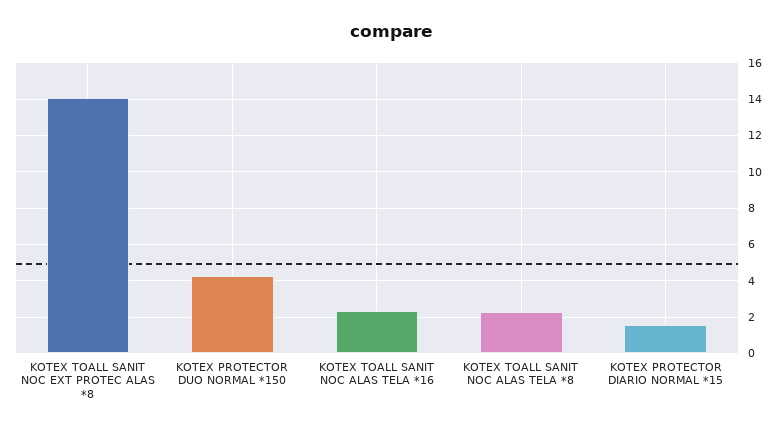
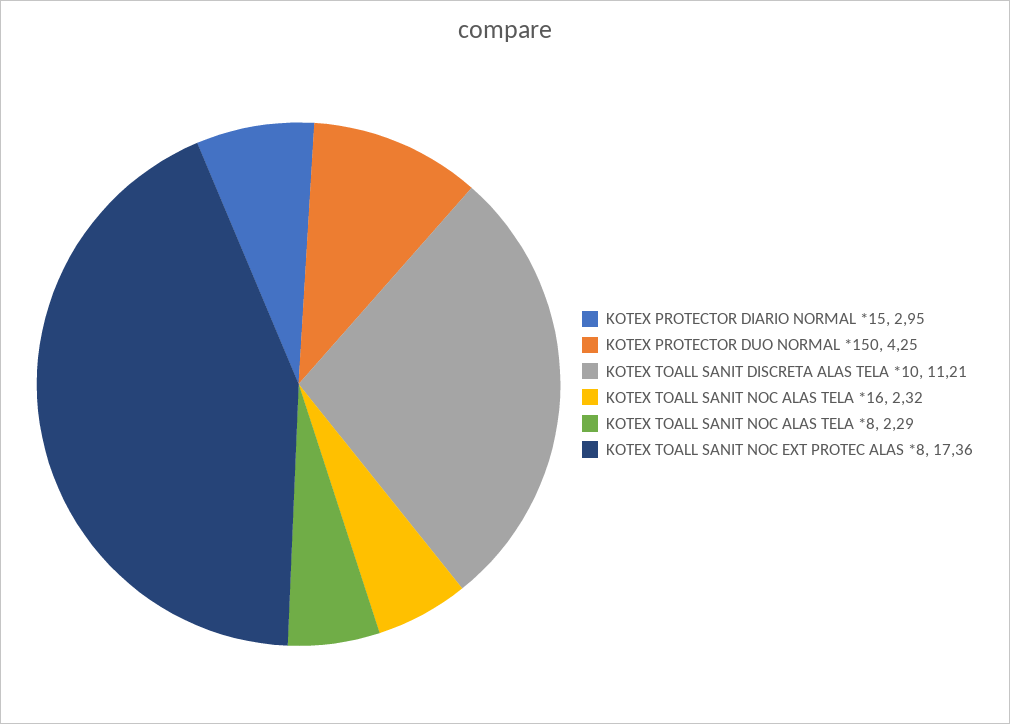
KOTEX TOALL SANIT NOC EXT PROTEC ALAS *8: 14 -> 17.36
KOTEX PROTECTOR DIARIO NORMAL *15: 1.5 -> 2.95
KOTEX TOALL SANIT DISCRETA ALAS TELA *10: none -> 11.21

